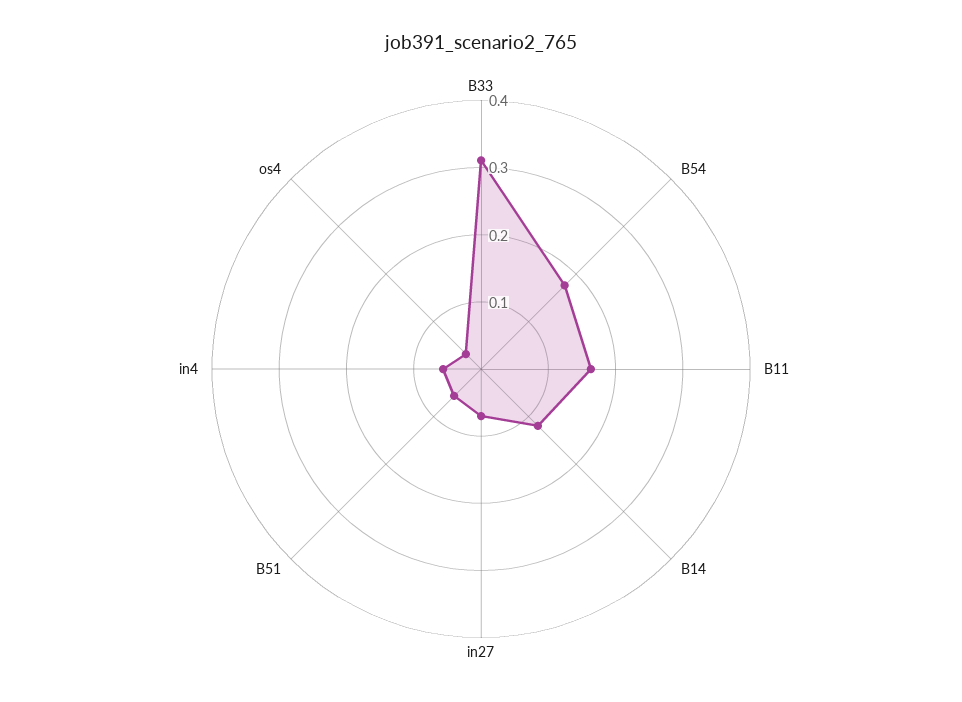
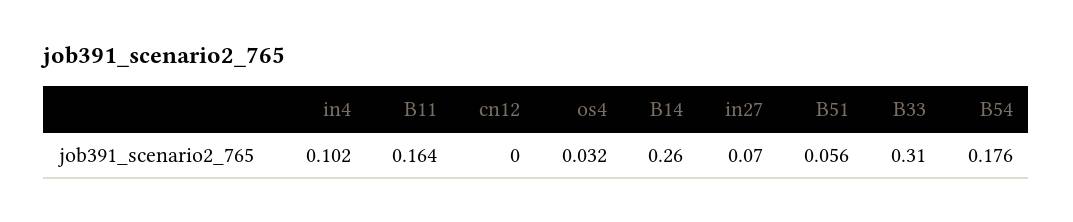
B14: 0.12 -> 0.26
in4: 0.06 -> 0.102
cn12: none -> 0

